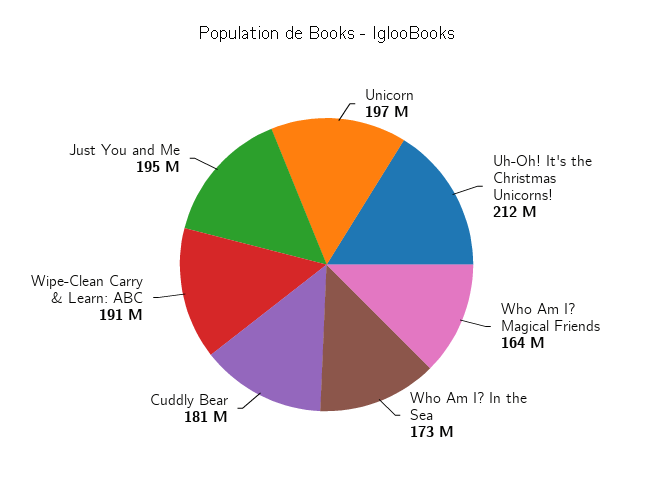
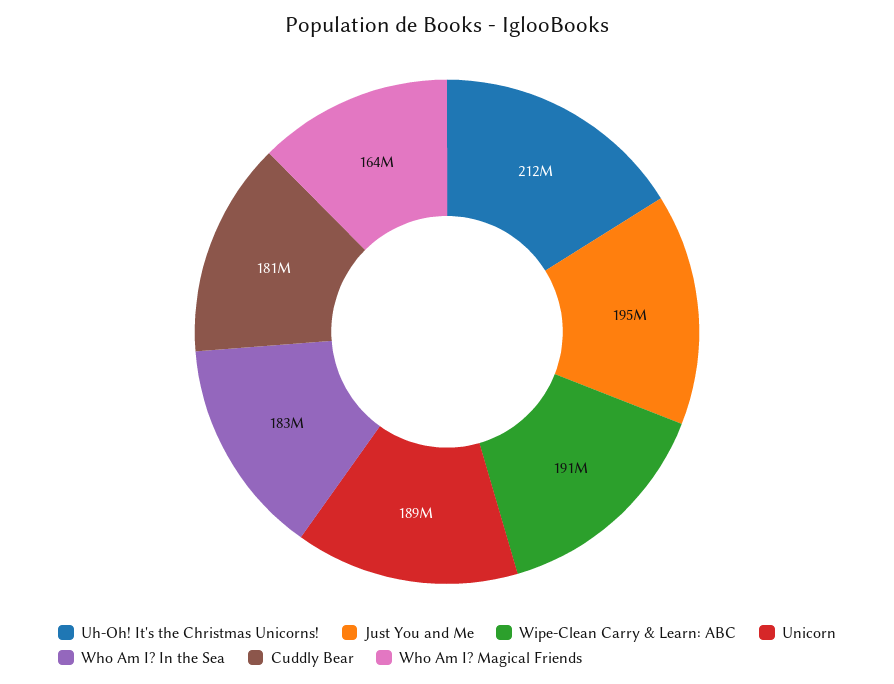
Unicorn: 197000000 -> 189000000
Who Am I? In the Sea: 173000000 -> 183000000

